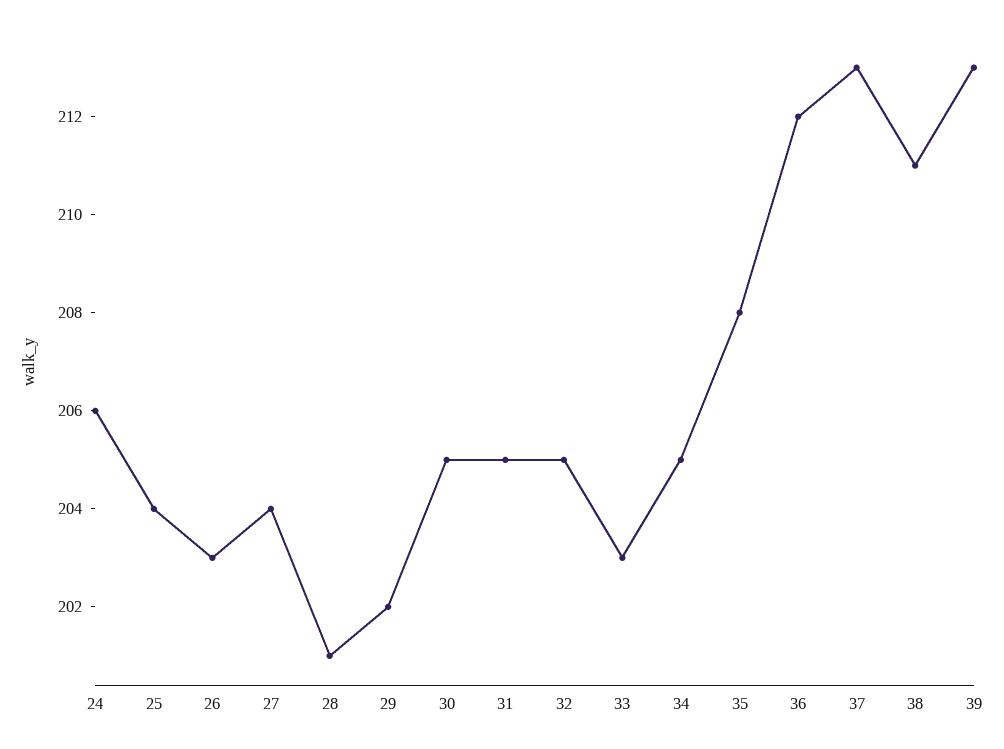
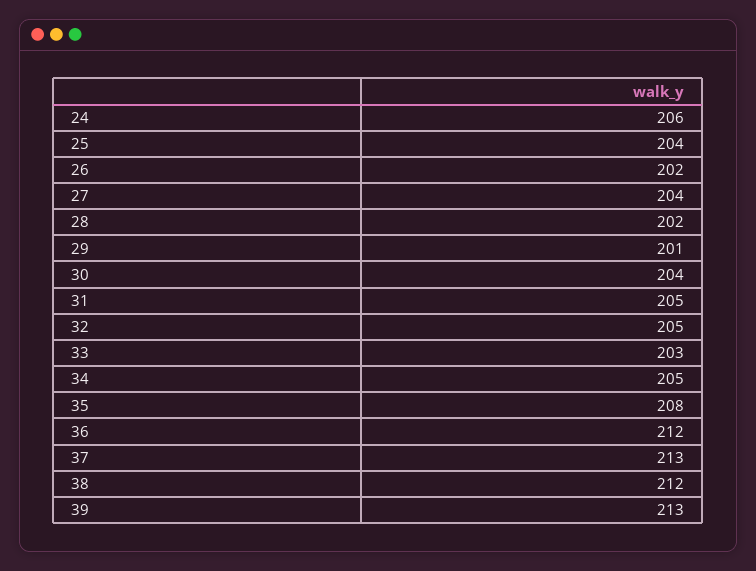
26: 203 -> 202
28: 201 -> 202
29: 202 -> 201
30: 205 -> 204
38: 211 -> 212

